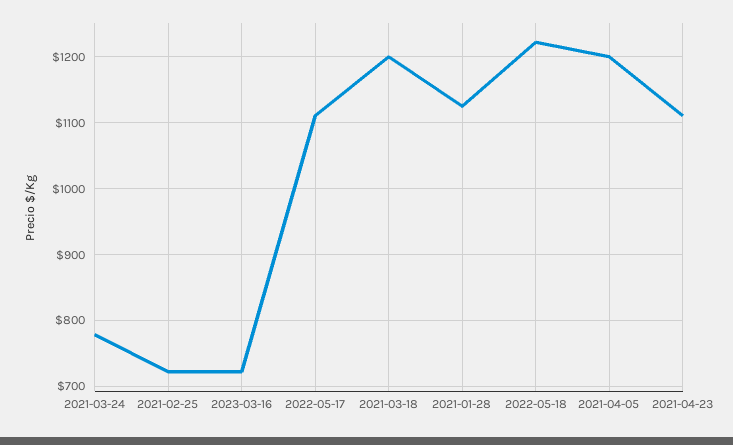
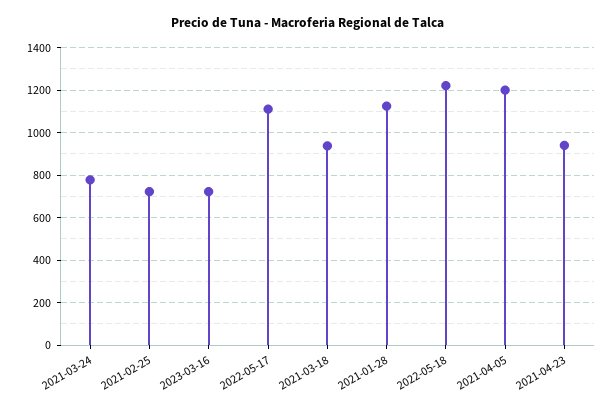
2021-03-18: 1200 -> 950
2021-04-23: 1110 -> 950

